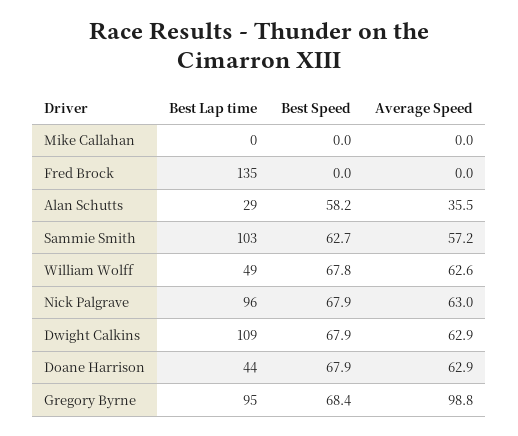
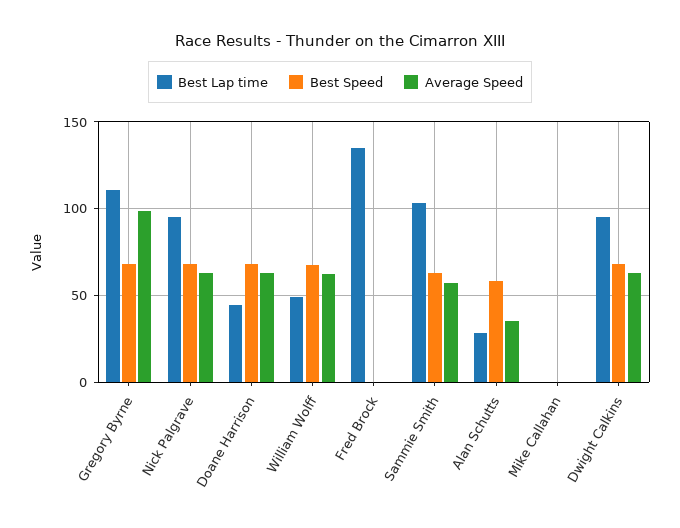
Best Lap time, Dwight Calkins: 109 -> 95
Best Lap time, Gregory Byrne: 95 -> 110

